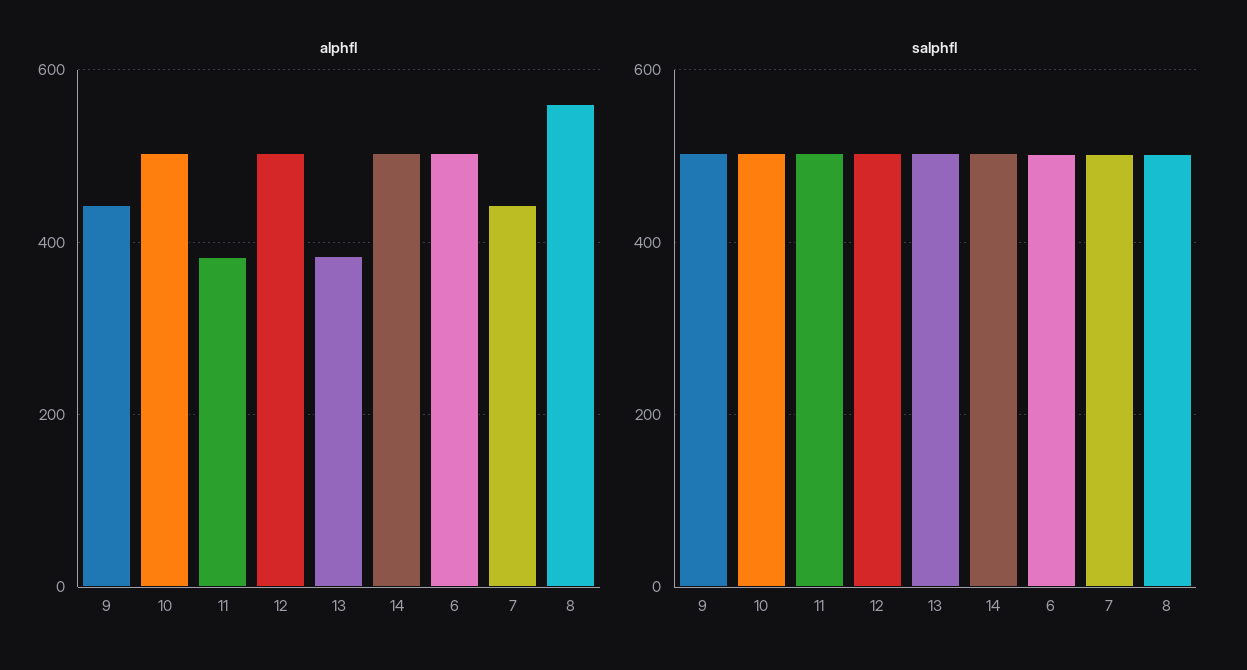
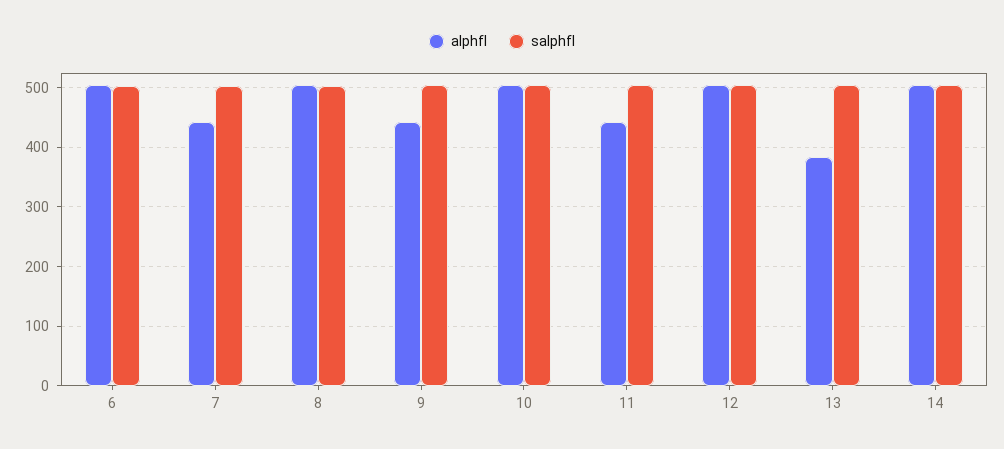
alphfl, 11: 380 -> 440
alphfl, 8: 560 -> 500

